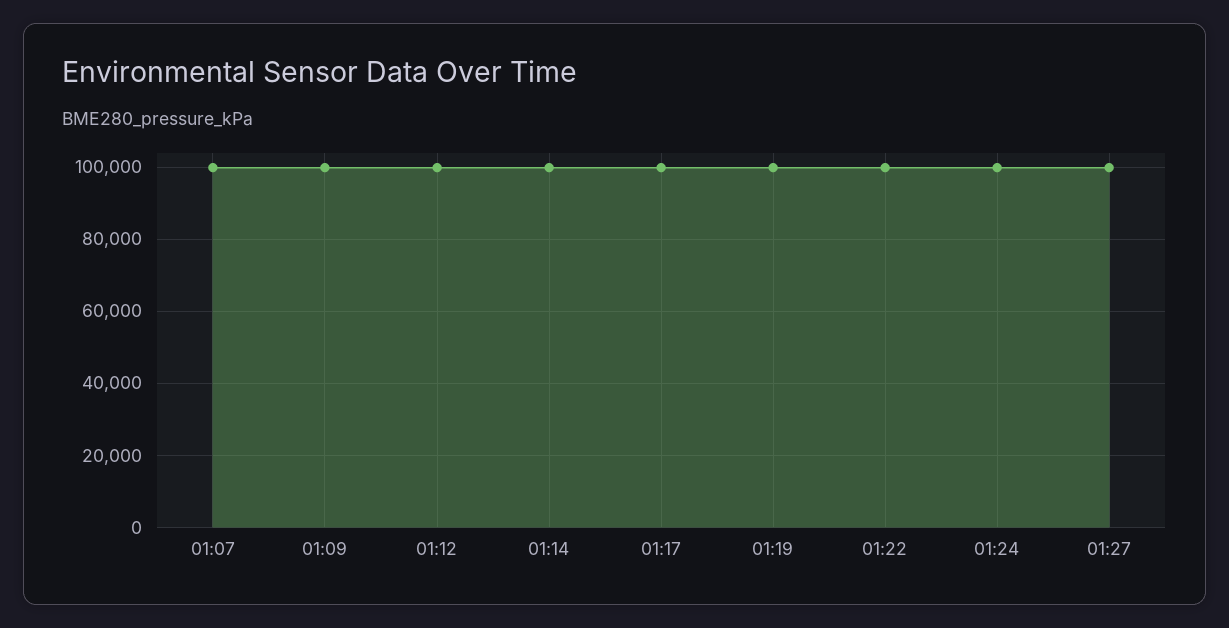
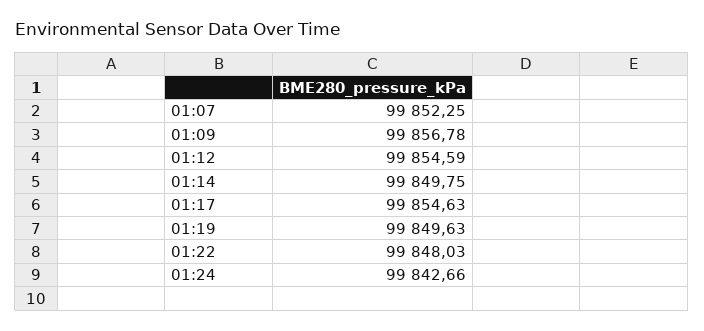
01:27: 100000 -> none

